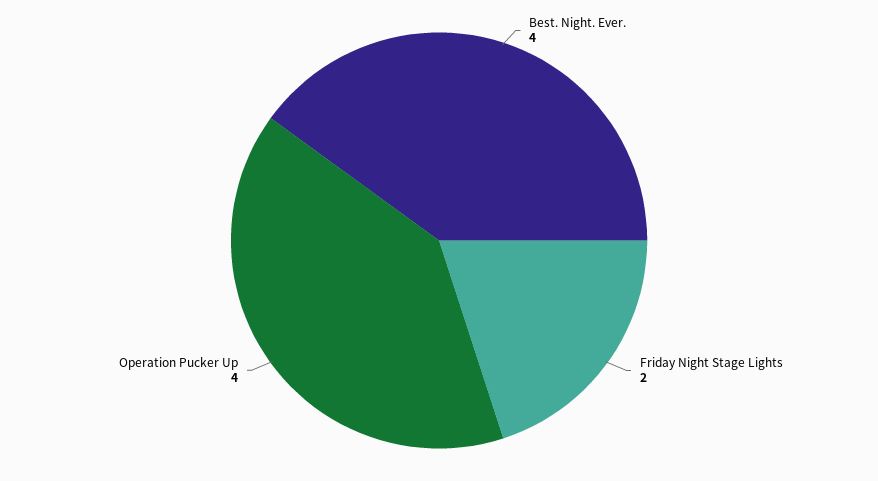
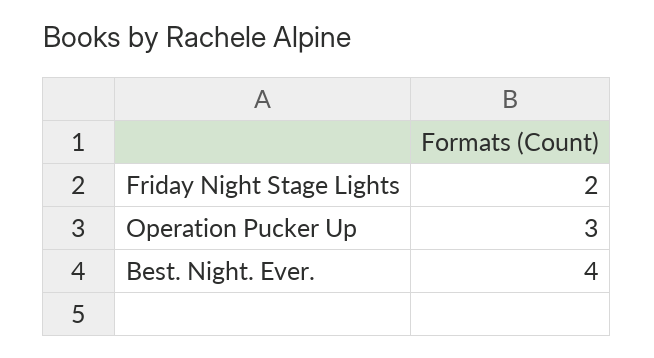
Operation Pucker Up: 4 -> 3

